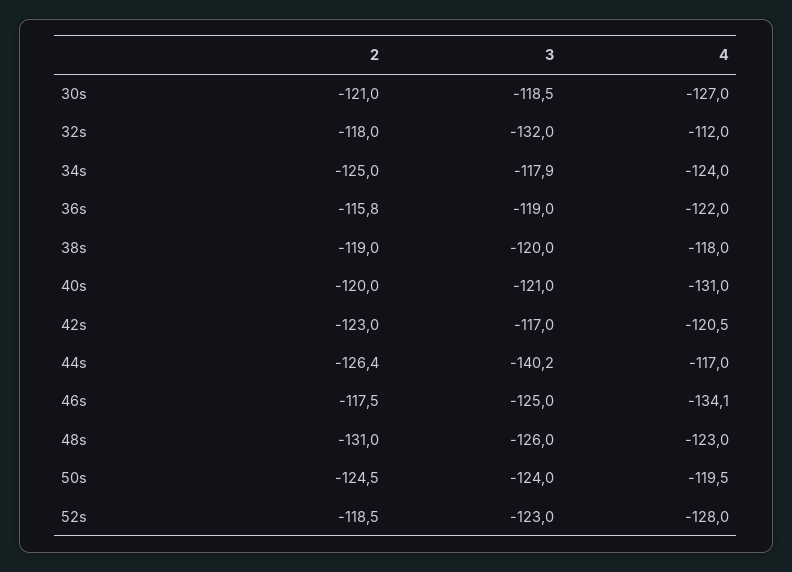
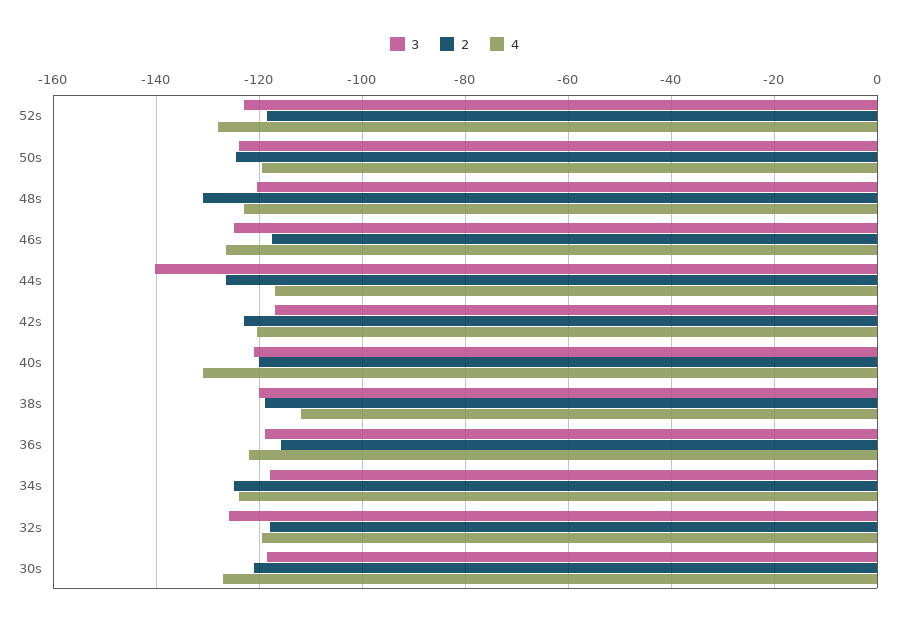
3, 32s: -132 -> -126
4, 32s: -112 -> -120
4, 38s: -118 -> -112
4, 46s: -134.1 -> -126
3, 48s: -126 -> -120

